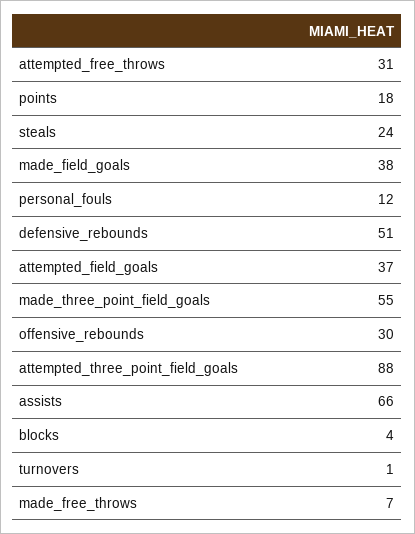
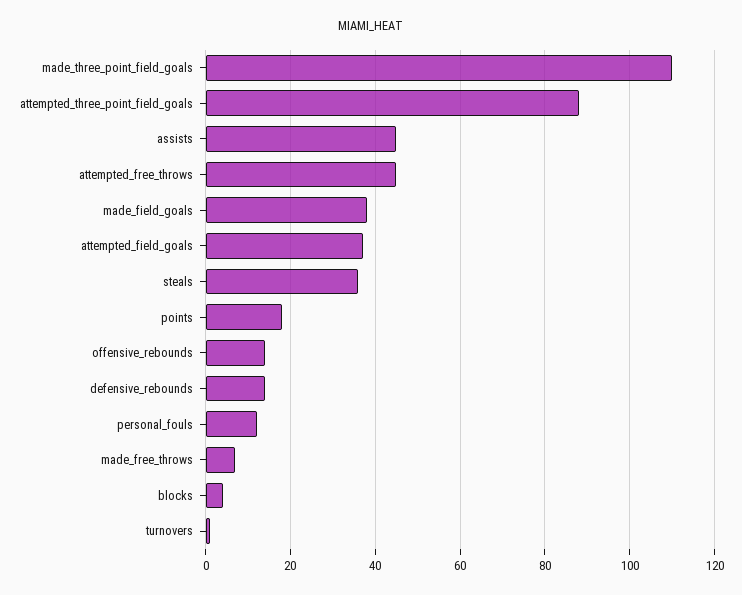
attempted_free_throws: 31 -> 45
steals: 24 -> 35
defensive_rebounds: 51 -> 15
made_three_point_field_goals: 55 -> 110
offensive_rebounds: 30 -> 15
assists: 66 -> 45

